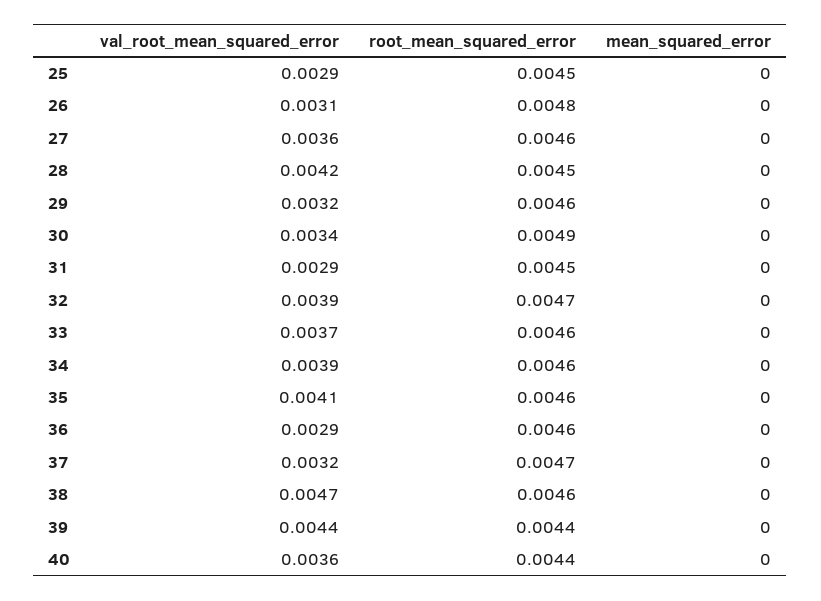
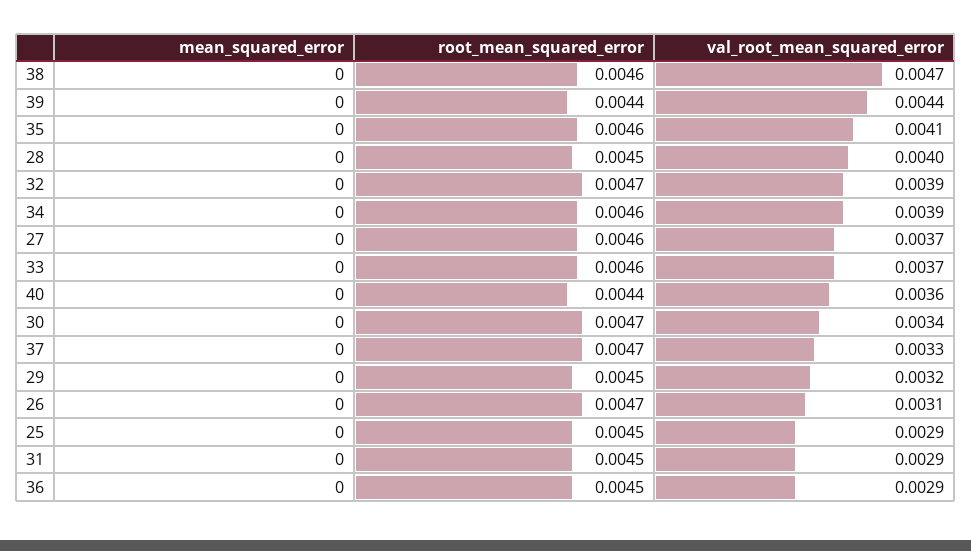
root_mean_squared_error, 26: 0.0048 -> 0.0047
val_root_mean_squared_error, 27: 0.0036 -> 0.0037
val_root_mean_squared_error, 28: 0.0042 -> 0.004
root_mean_squared_error, 29: 0.0046 -> 0.0045
root_mean_squared_error, 30: 0.0049 -> 0.0047
root_mean_squared_error, 36: 0.0046 -> 0.0045
val_root_mean_squared_error, 37: 0.0032 -> 0.0033

